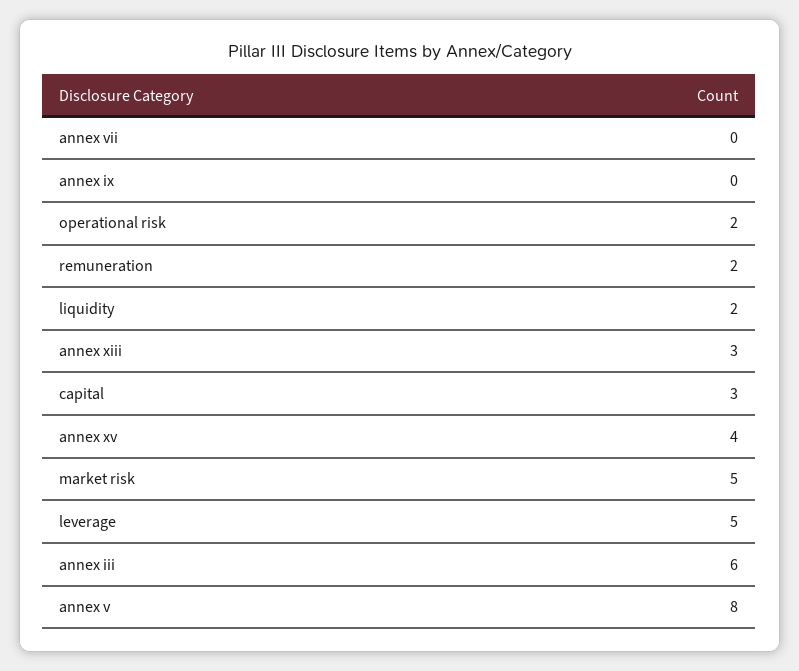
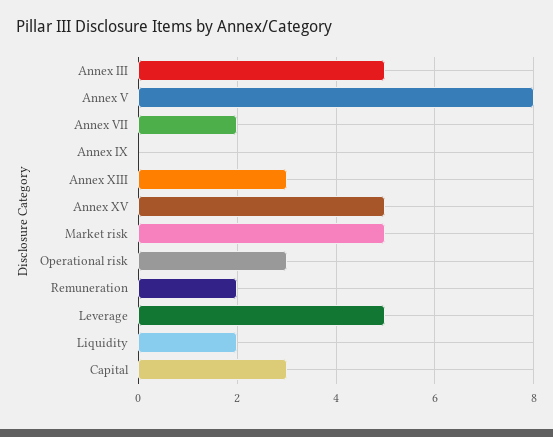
annex vii: 0 -> 2
operational risk: 2 -> 3
annex xv: 4 -> 5
annex iii: 6 -> 5

